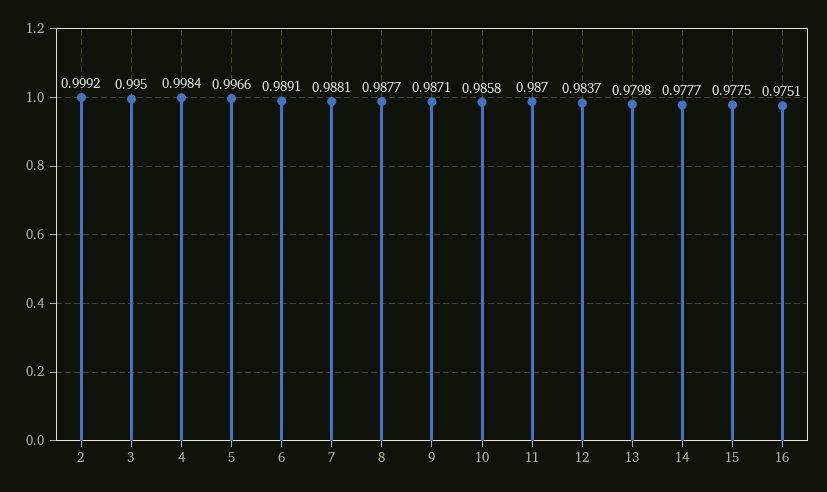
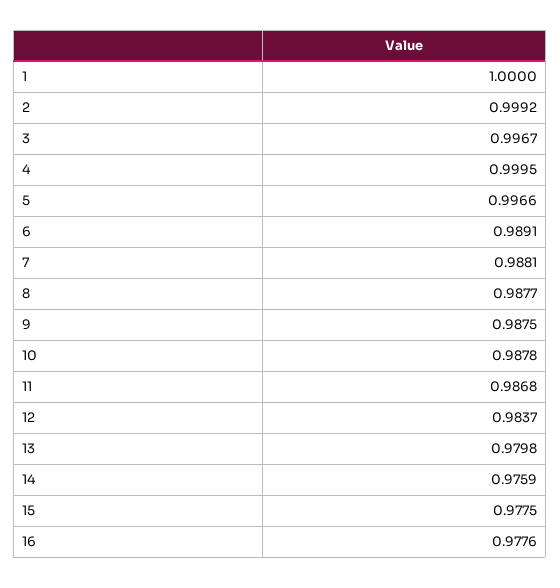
3: 0.995 -> 0.9967
4: 0.9984 -> 0.9995
9: 0.9871 -> 0.9875
10: 0.9858 -> 0.9878
11: 0.987 -> 0.9868
14: 0.9777 -> 0.9759
16: 0.9751 -> 0.9776
1: none -> 1

